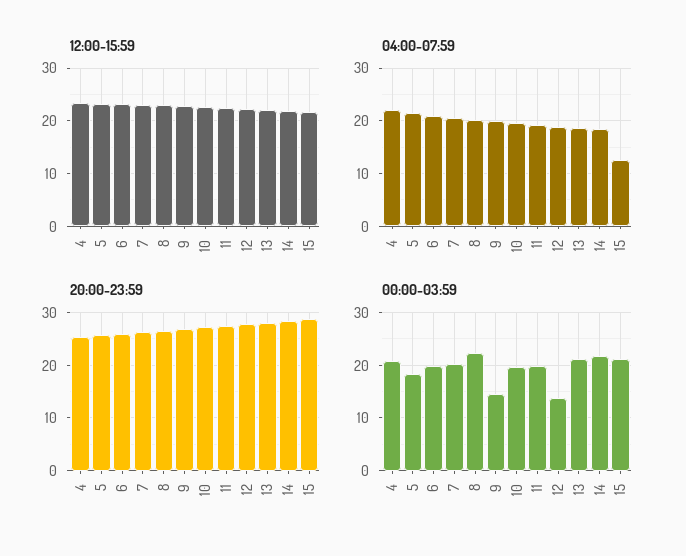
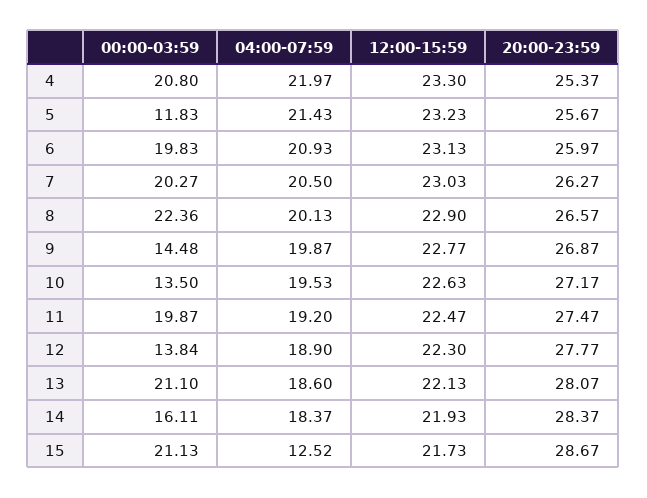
00:00-03:59, 5: 18 -> 11.83
00:00-03:59, 10: 20 -> 13.5
00:00-03:59, 14: 22 -> 16.11

